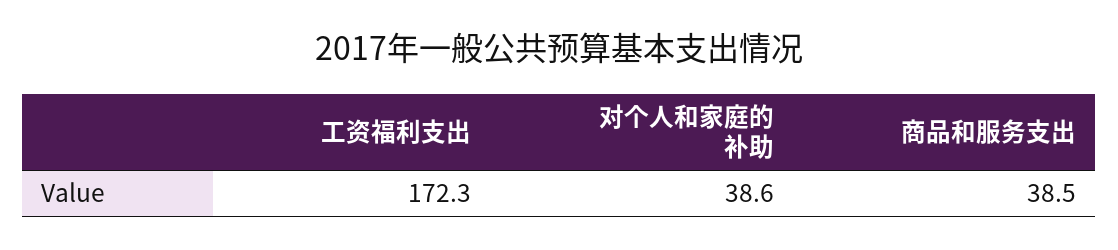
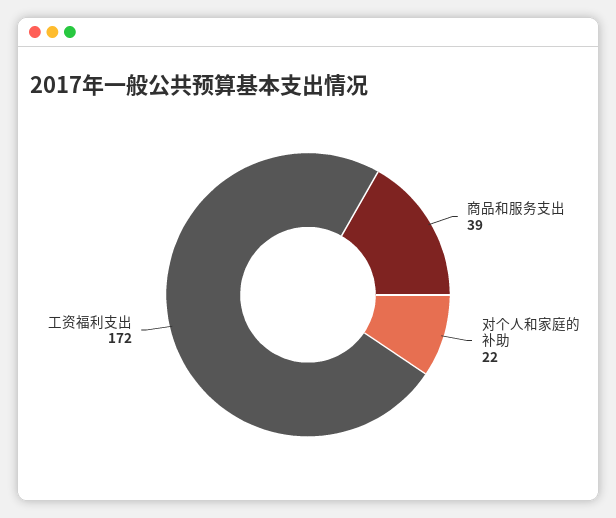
对个人和家庭的补助: 38.6 -> 22

